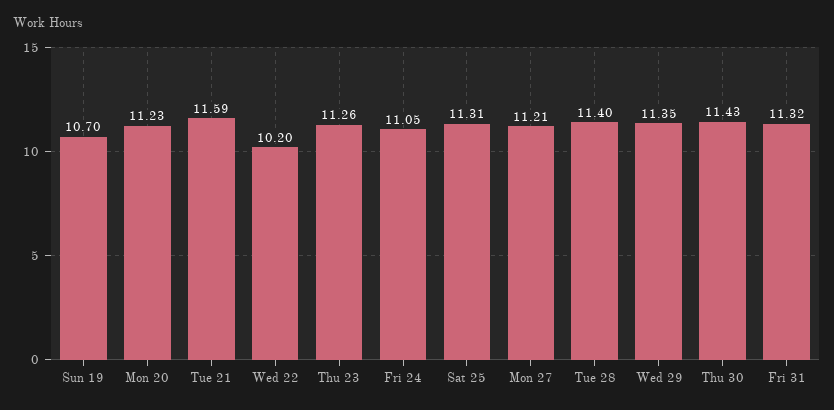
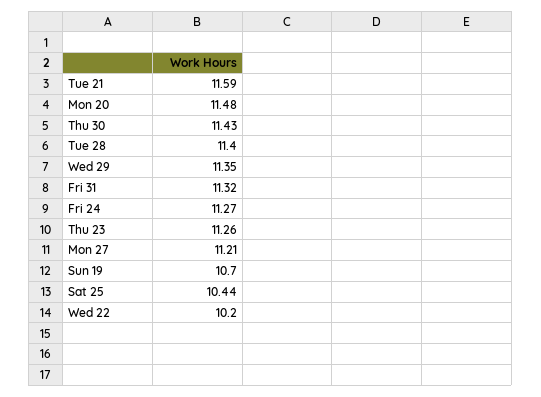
Mon 20: 11.23 -> 11.48
Fri 24: 11.05 -> 11.27
Sat 25: 11.31 -> 10.44

